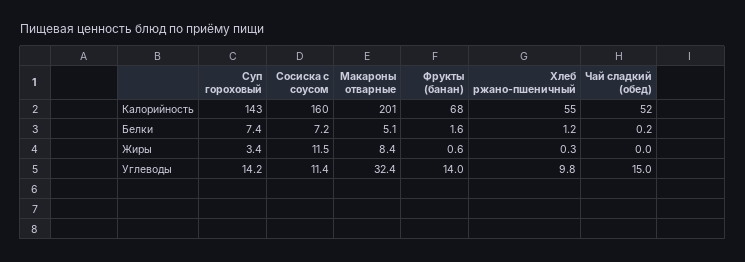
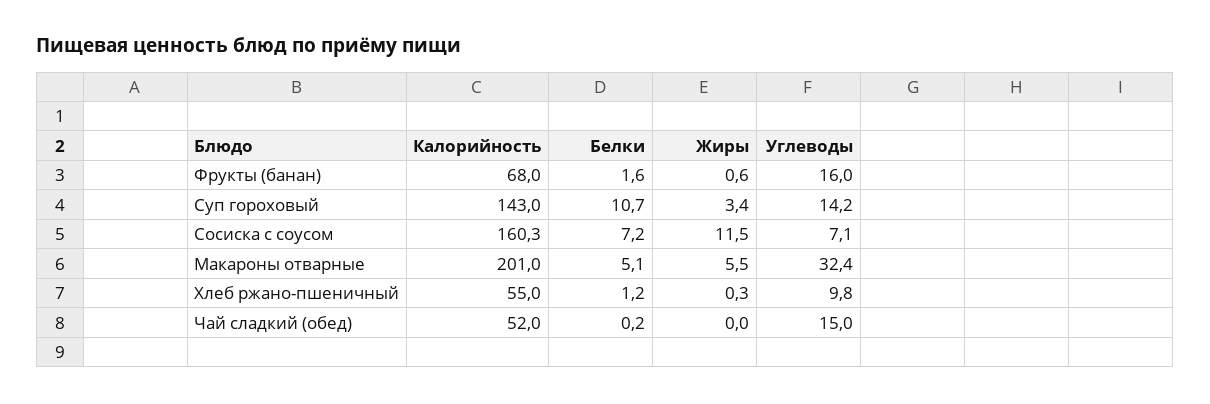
Суп гороховый, Белки: 7.4 -> 10.7
Макароны отварные, Жиры: 8.4 -> 5.5
Сосиска с соусом, Углеводы: 11.4 -> 7.1
Фрукты (банан), Углеводы: 14 -> 16

